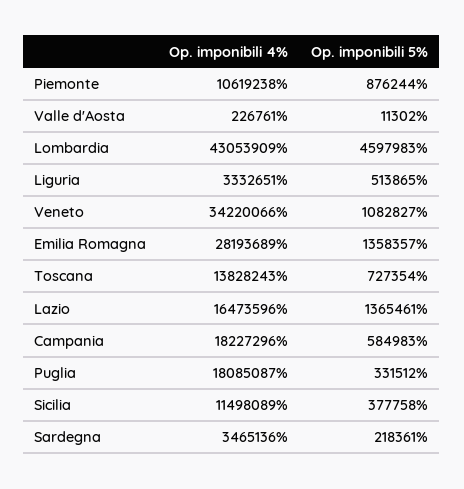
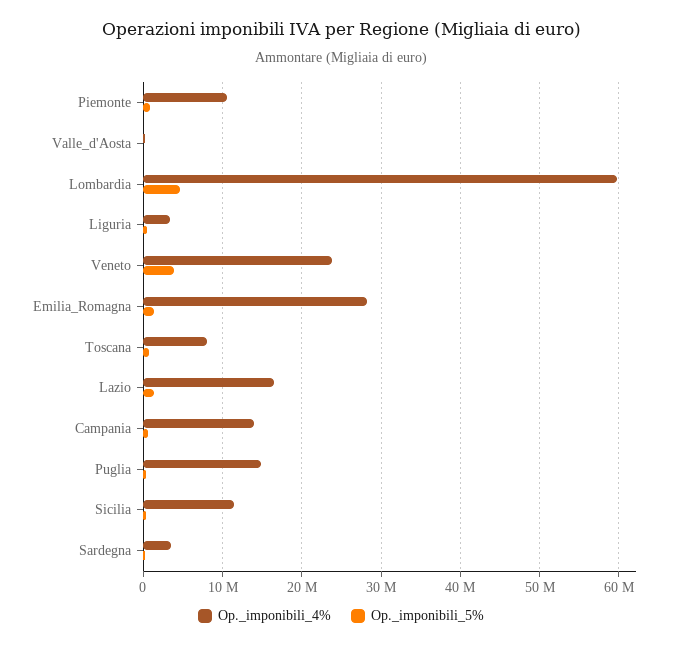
Op. imponibili 4%, Lombardia: 43053909 -> 60000000
Op. imponibili 4%, Veneto: 34220066 -> 24000000
Op. imponibili 5%, Veneto: 1082827 -> 4000000
Op. imponibili 4%, Toscana: 13828243 -> 8000000
Op. imponibili 4%, Campania: 18227296 -> 14000000
Op. imponibili 4%, Puglia: 18085087 -> 15000000

